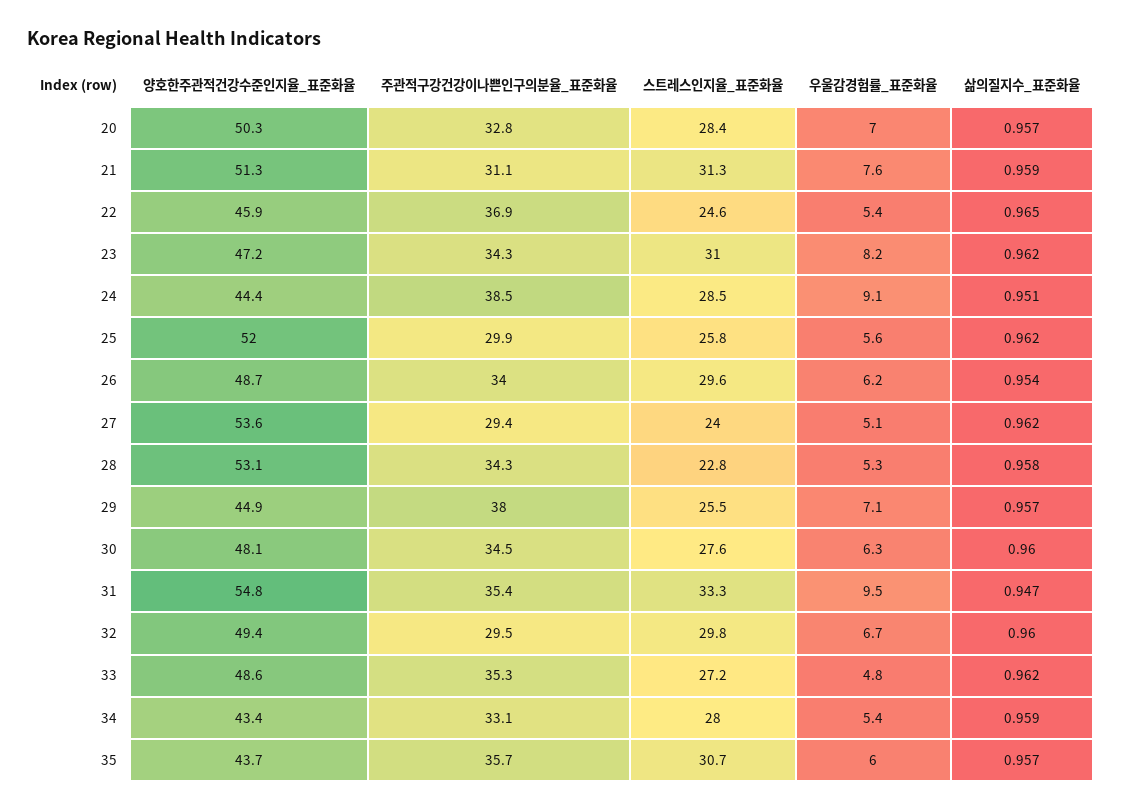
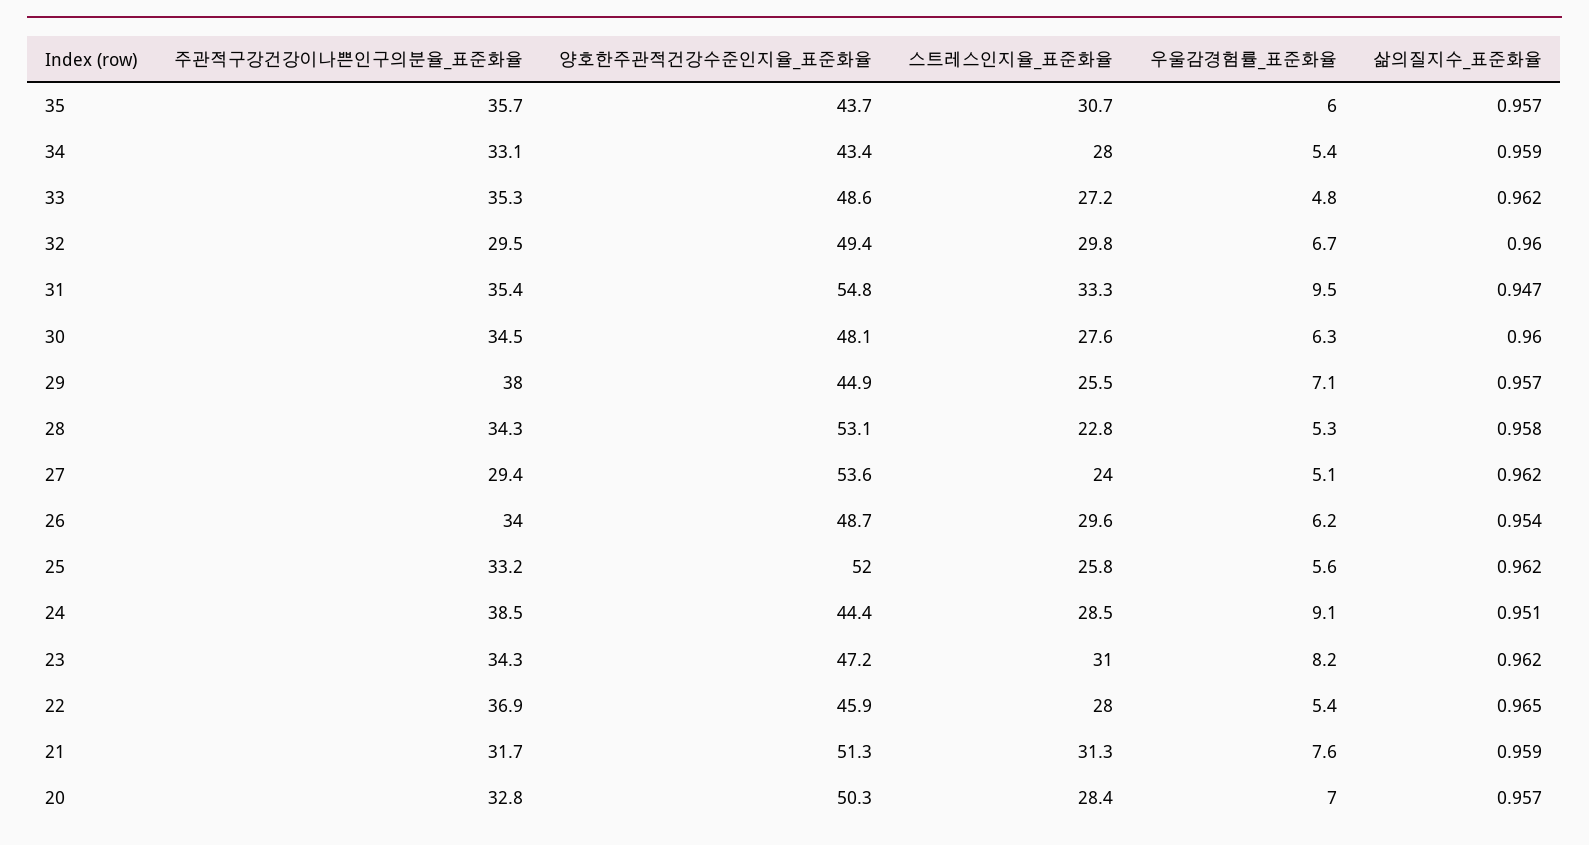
주관적구강건강이나쁜인구의분율_표준화율, 21: 31.1 -> 31.7
스트레스인지율_표준화율, 22: 24.6 -> 28
주관적구강건강이나쁜인구의분율_표준화율, 25: 29.9 -> 33.2

